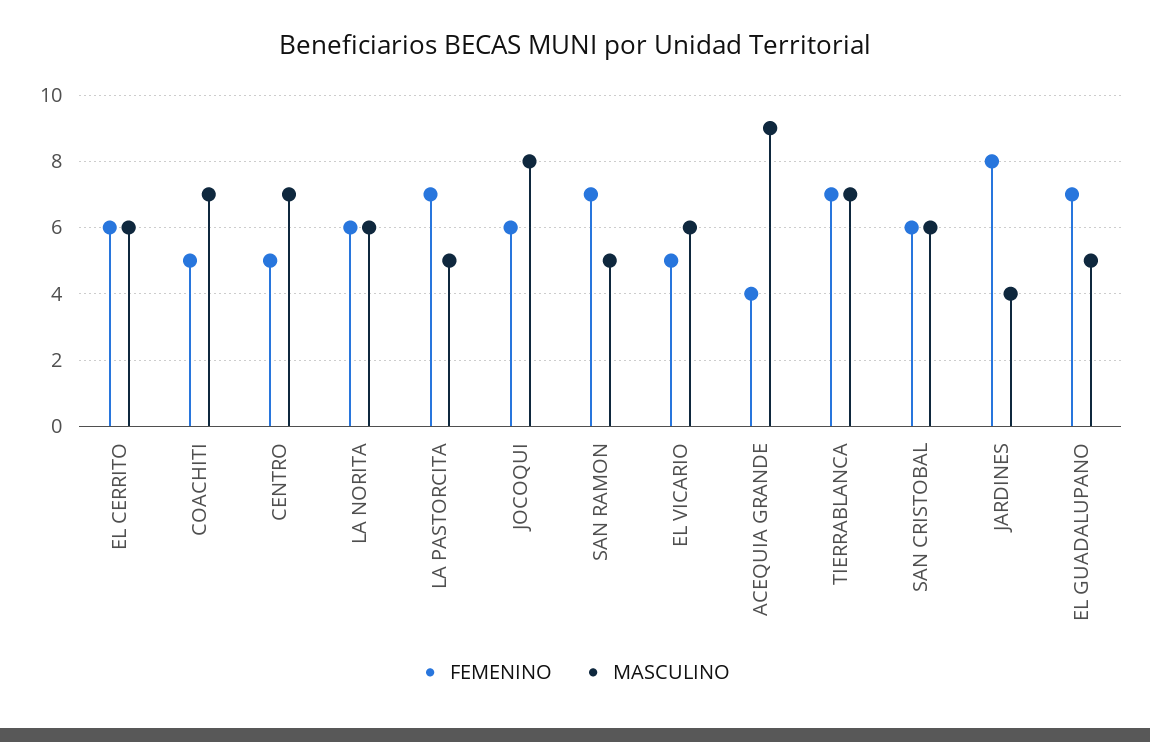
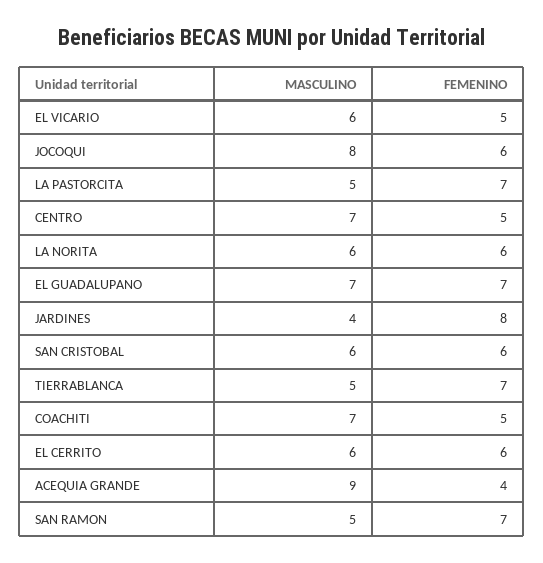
MASCULINO, TIERRABLANCA: 7 -> 5
MASCULINO, EL GUADALUPANO: 5 -> 7

